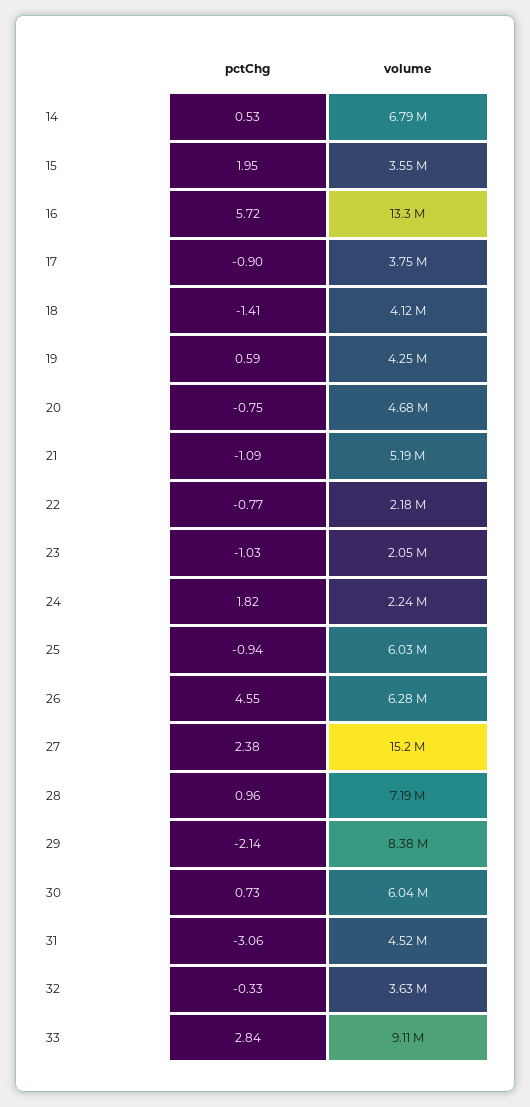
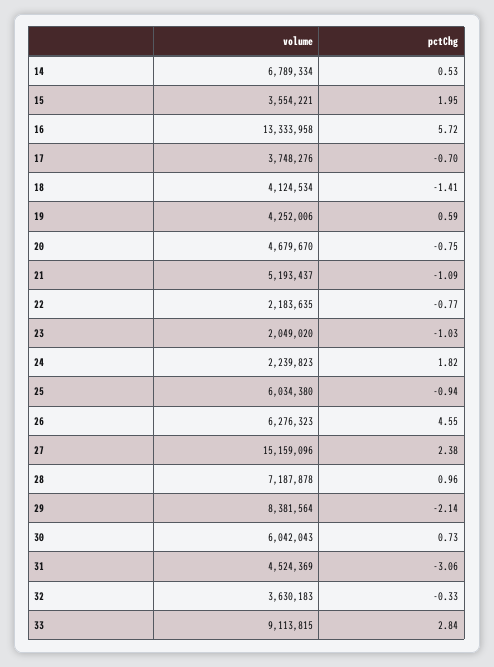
pctChg, 17: -0.9 -> -0.7

